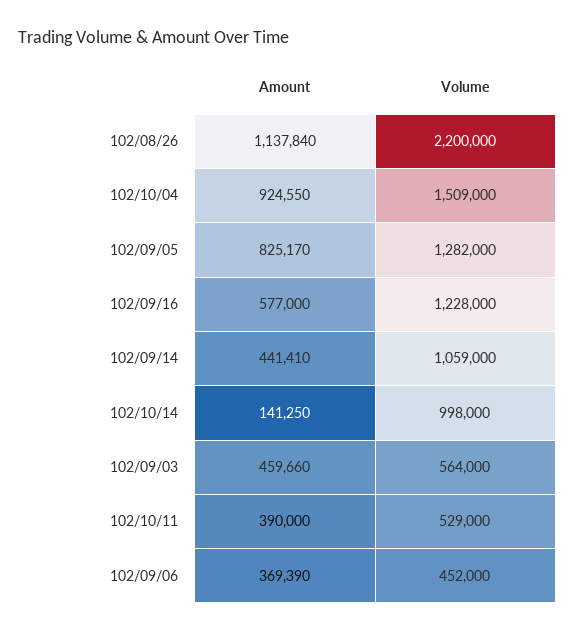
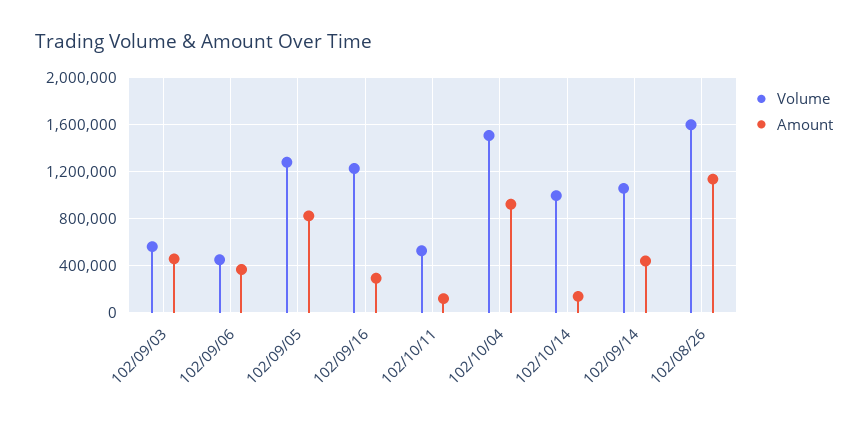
Volume, 102/08/26: 2200000 -> 1600000
Amount, 102/09/16: 577000 -> 300000
Amount, 102/10/11: 390000 -> 100000

